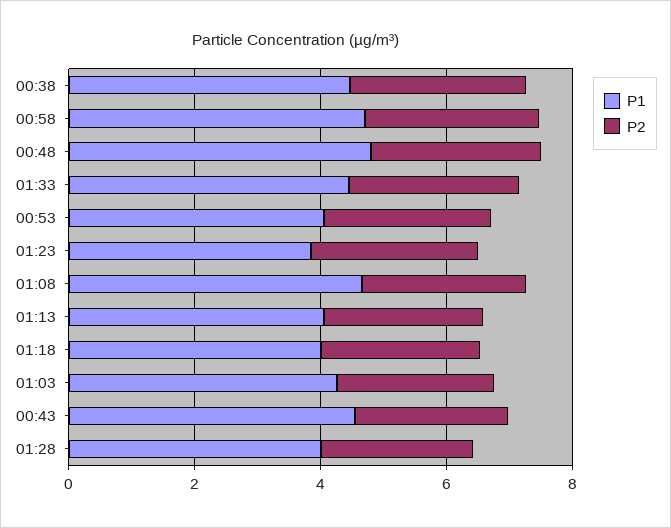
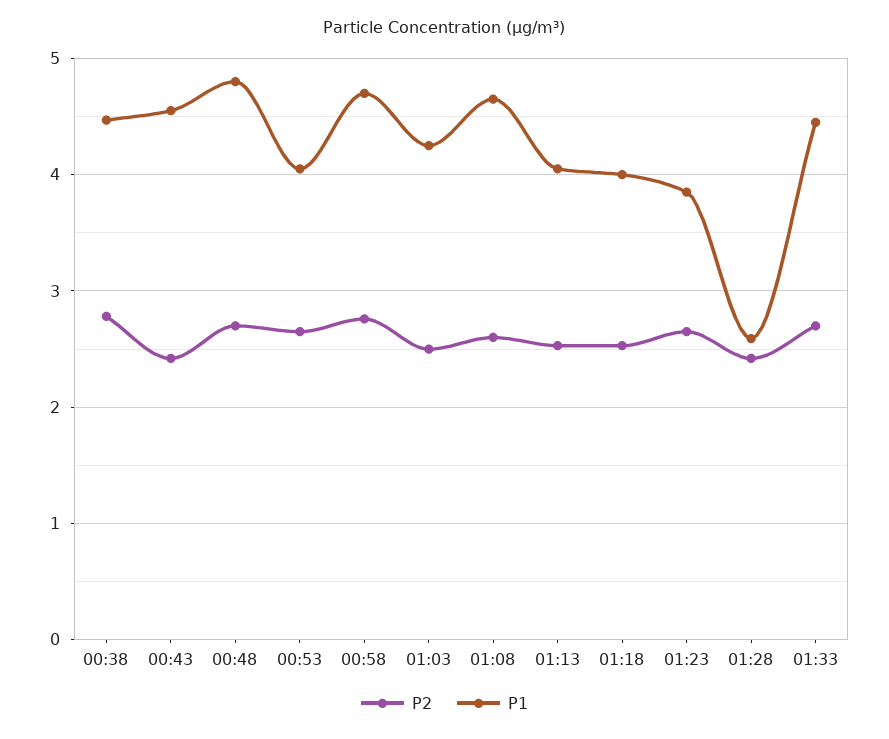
P1, 01:28: 4 -> 2.6

